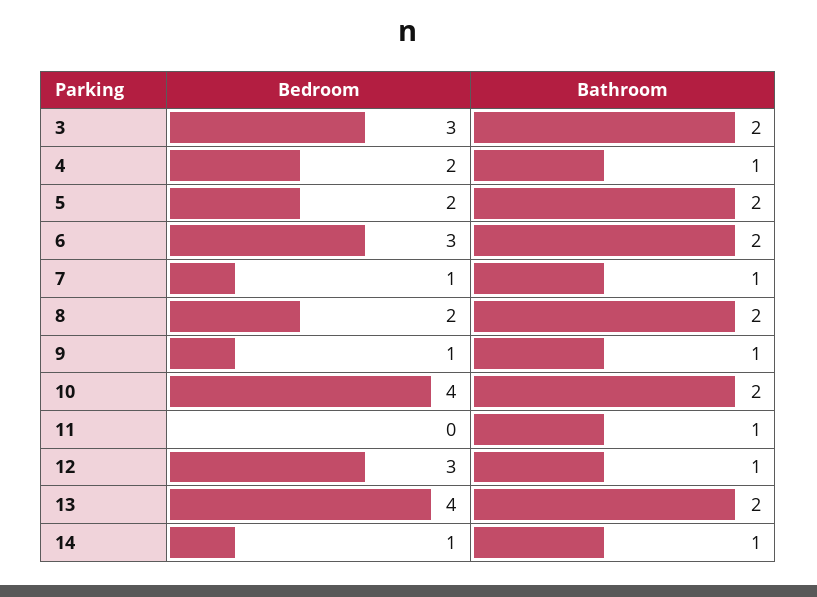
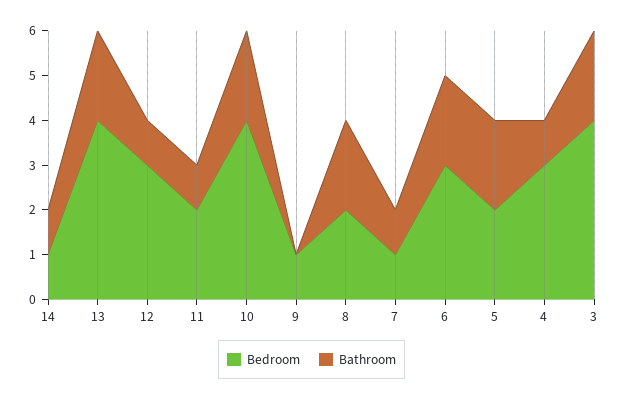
Bedroom, 3: 3 -> 4
Bedroom, 4: 2 -> 3
Bathroom, 9: 1 -> 0
Bedroom, 11: 0 -> 2

